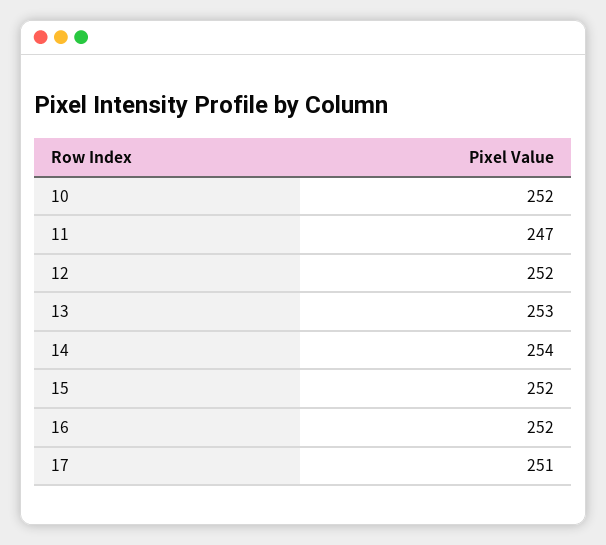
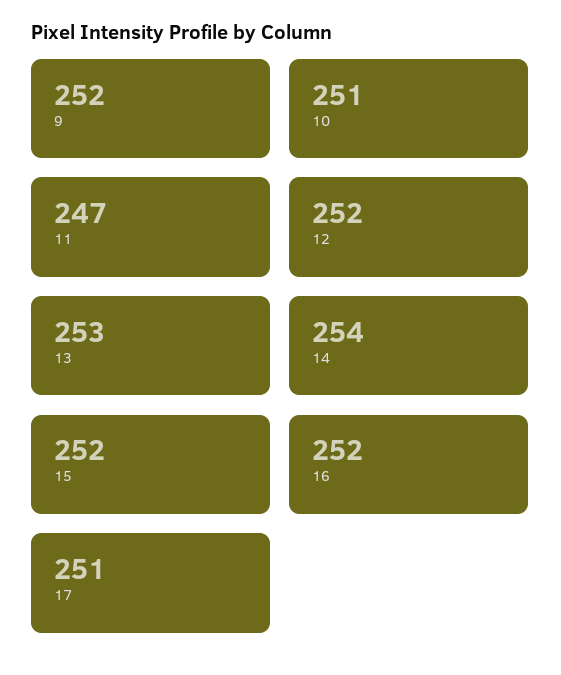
10: 252 -> 251
9: none -> 252

